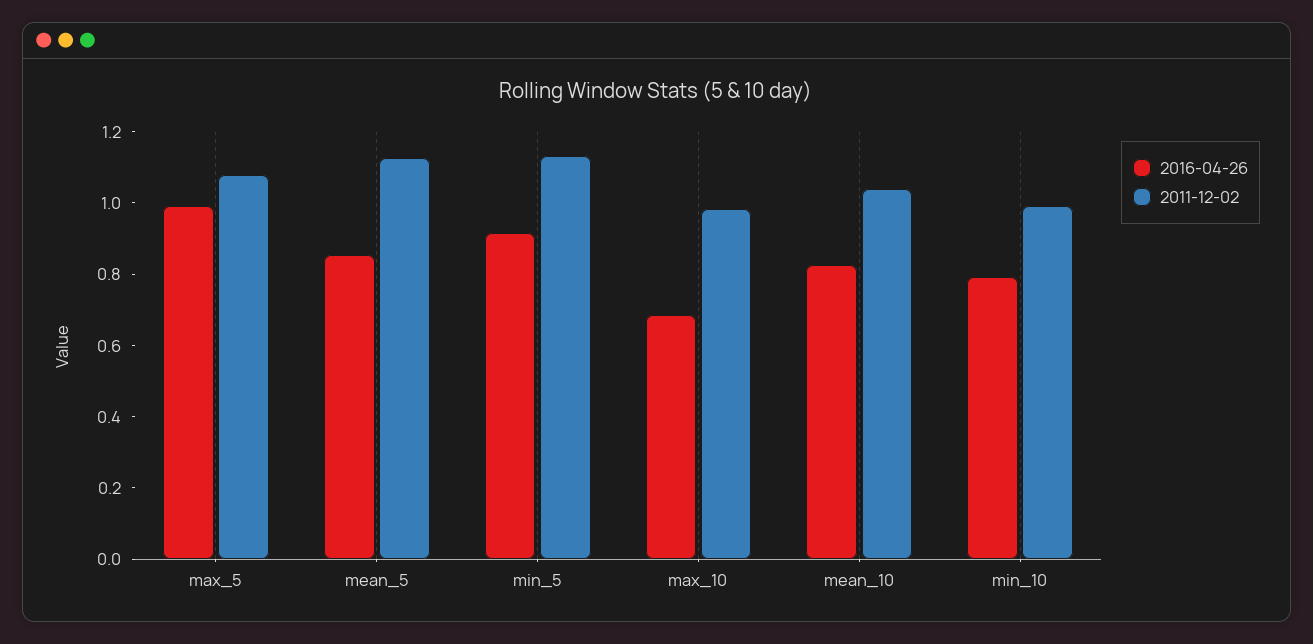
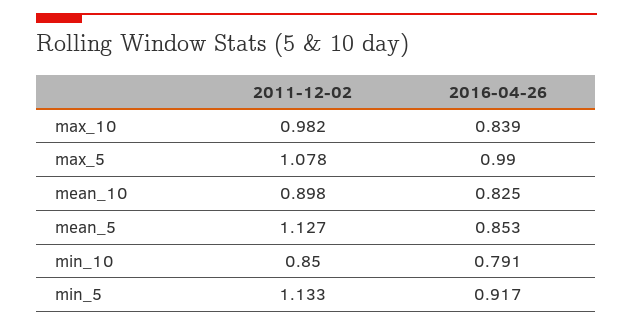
2016-04-26, max_10: 0.7 -> 0.839
2011-12-02, mean_10: 1.05 -> 0.898
2011-12-02, min_10: 1 -> 0.85

